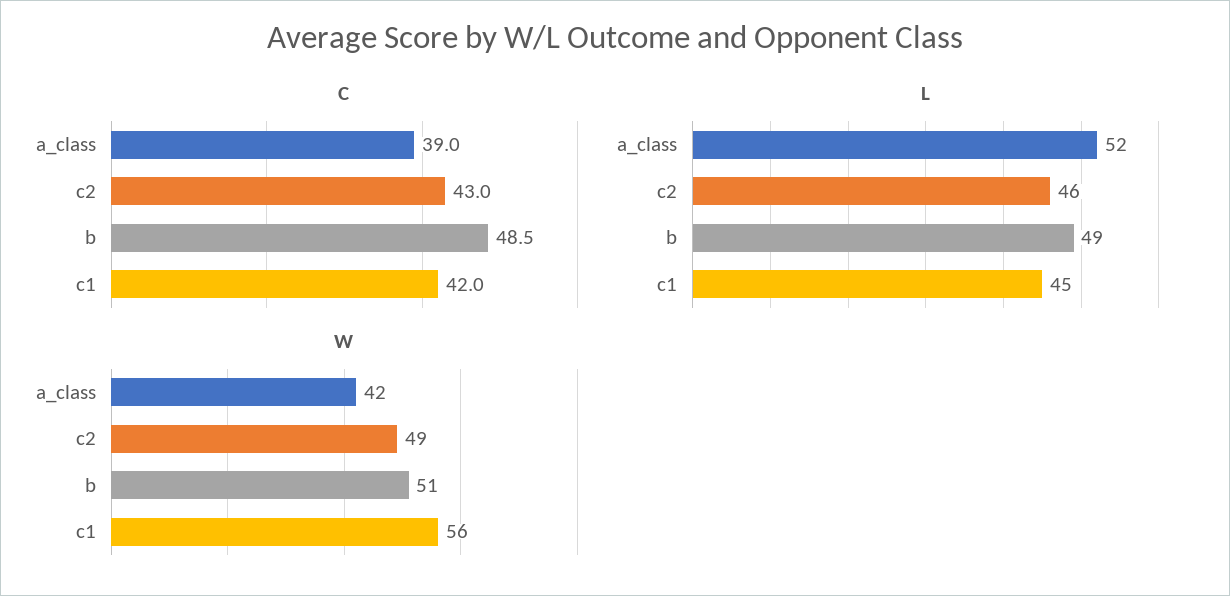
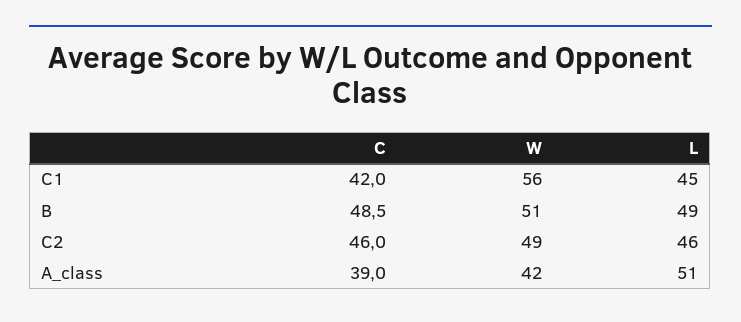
C, c2: 43 -> 46
L, a_class: 52 -> 51

